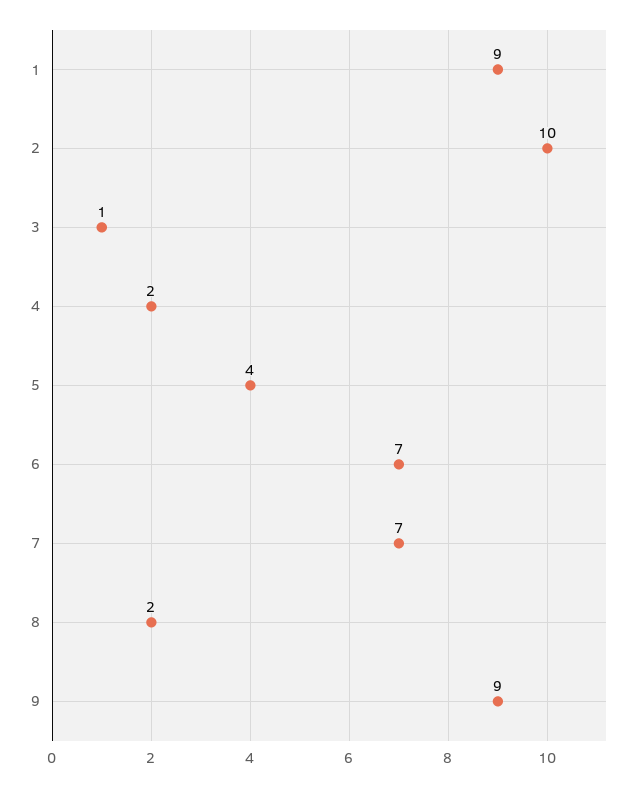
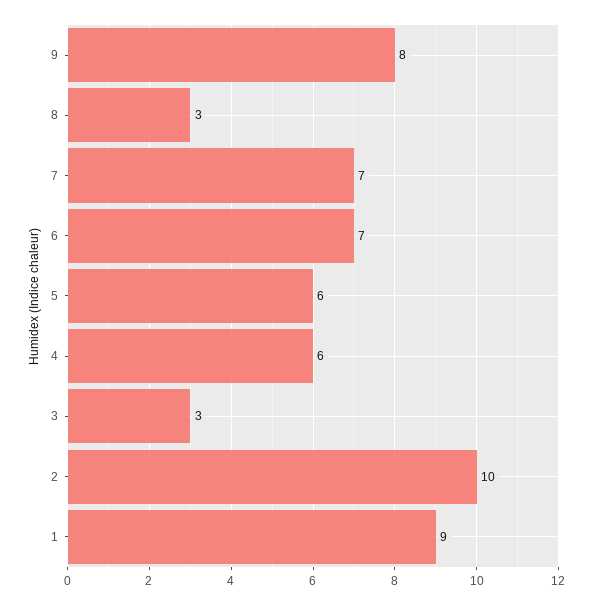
3: 1 -> 3
4: 2 -> 6
5: 4 -> 6
8: 2 -> 3
9: 9 -> 8

